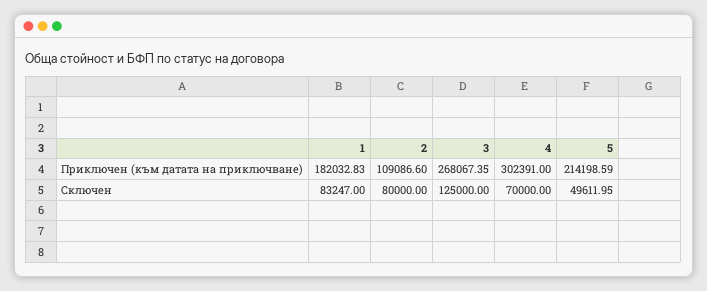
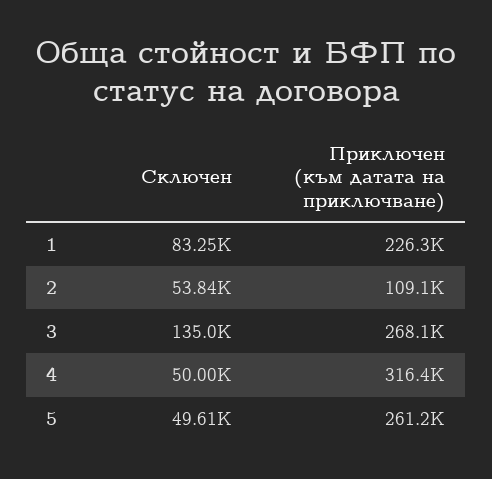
1, Приключен (към датата на приключване): 182032.83 -> 226300
4, Приключен (към датата на приключване): 302391 -> 316400
5, Приключен (към датата на приключване): 214198.59 -> 261200
2, Сключен: 80000 -> 53840
3, Сключен: 125000 -> 135000
4, Сключен: 70000 -> 50000

